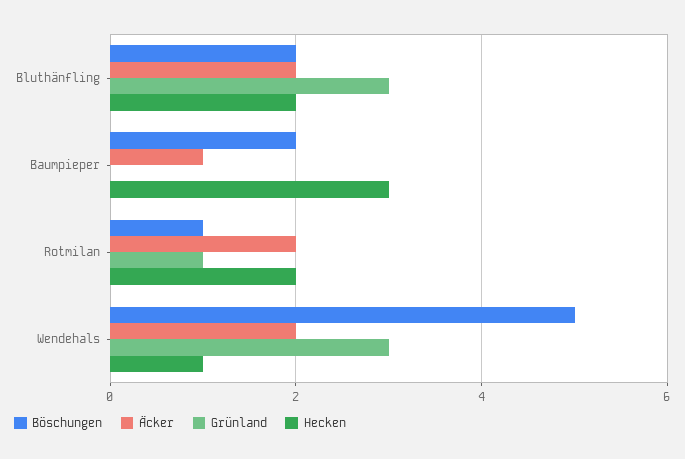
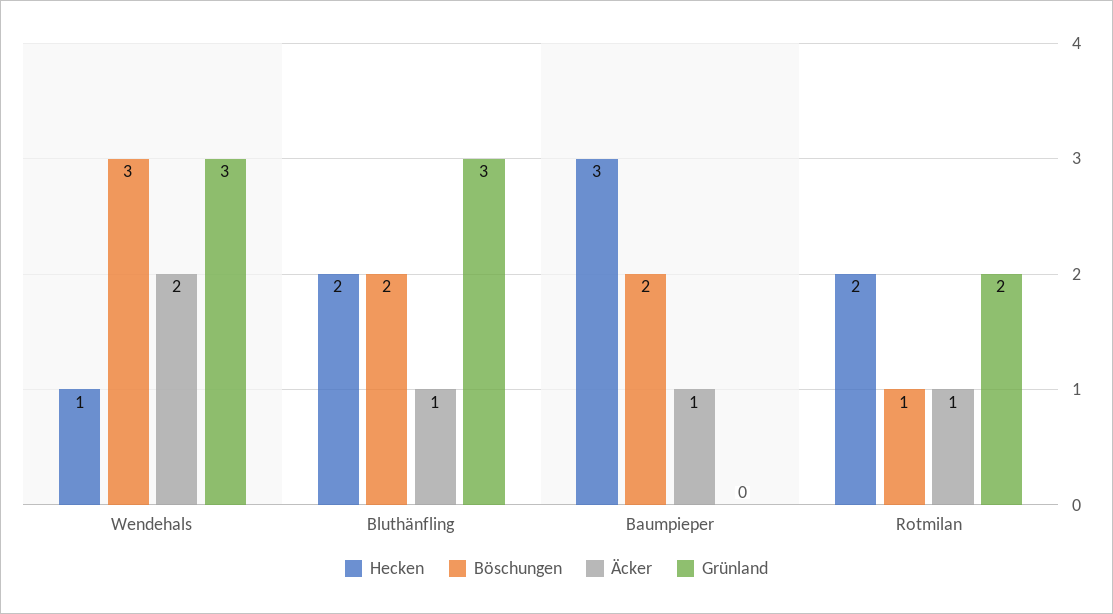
Äcker, Bluthänfling: 2 -> 1
Äcker, Rotmilan: 2 -> 1
Grünland, Rotmilan: 1 -> 2
Böschungen, Wendehals: 5 -> 3

